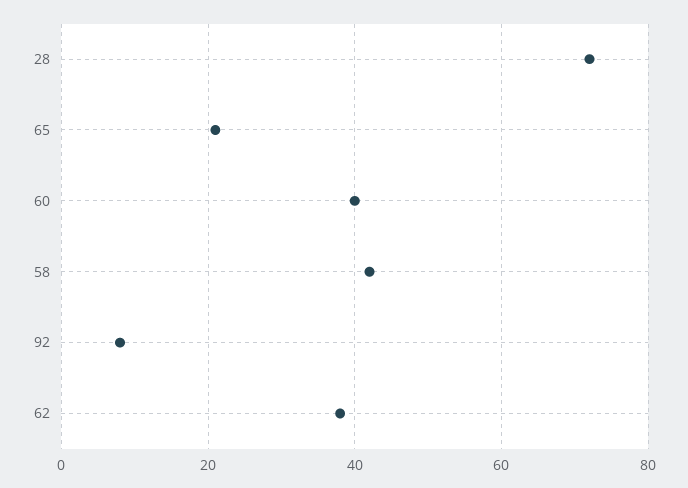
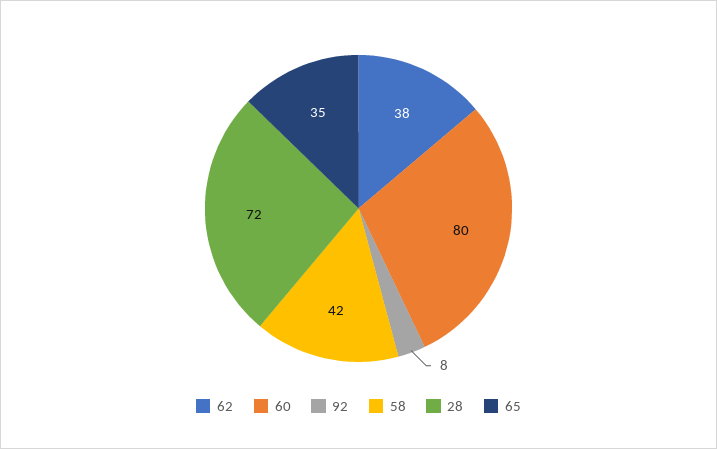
65: 20 -> 35
60: 40 -> 80

